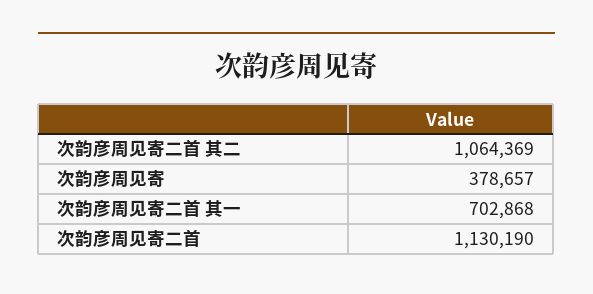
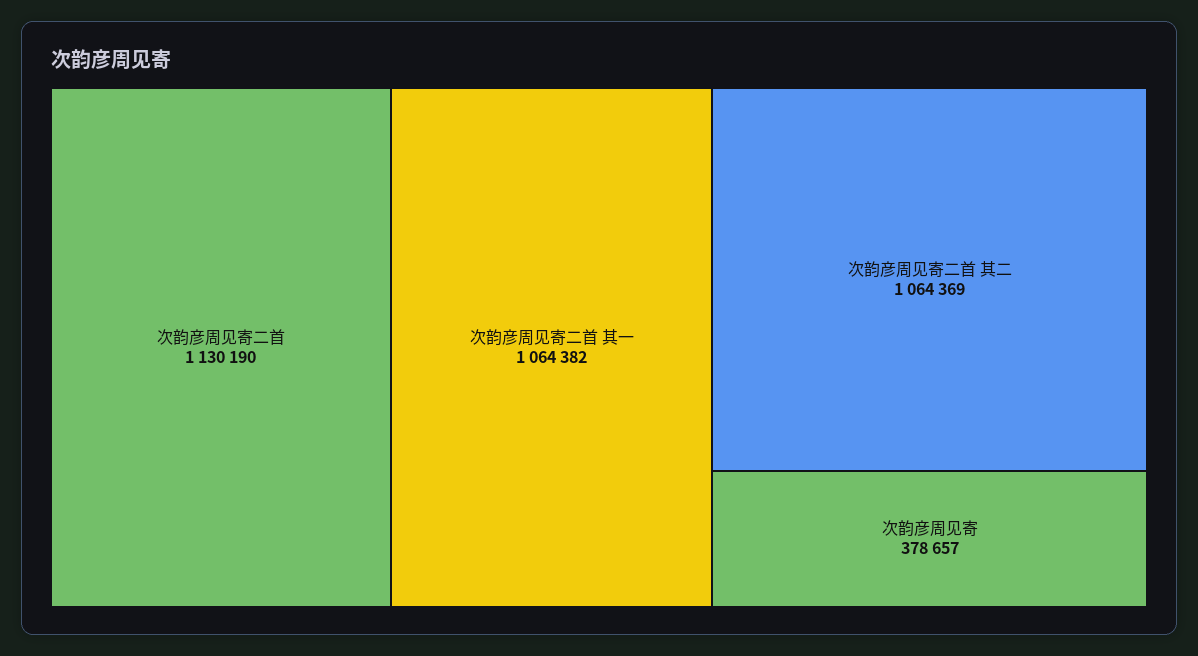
次韵彦周见寄二首 其一: 702868 -> 1064382

